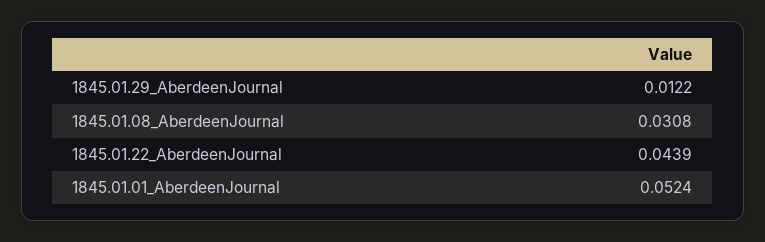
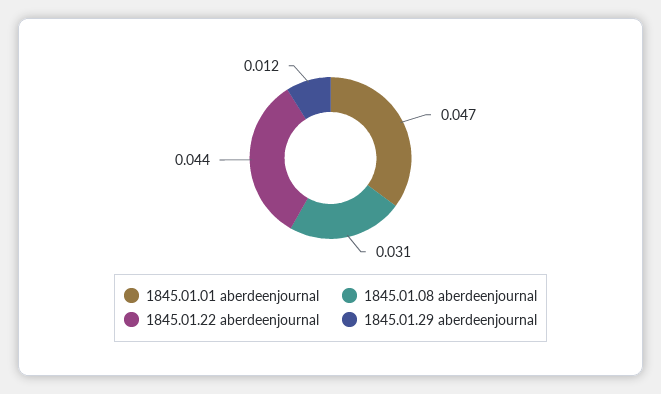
1845.01.01_AberdeenJournal: 0.0524 -> 0.047

